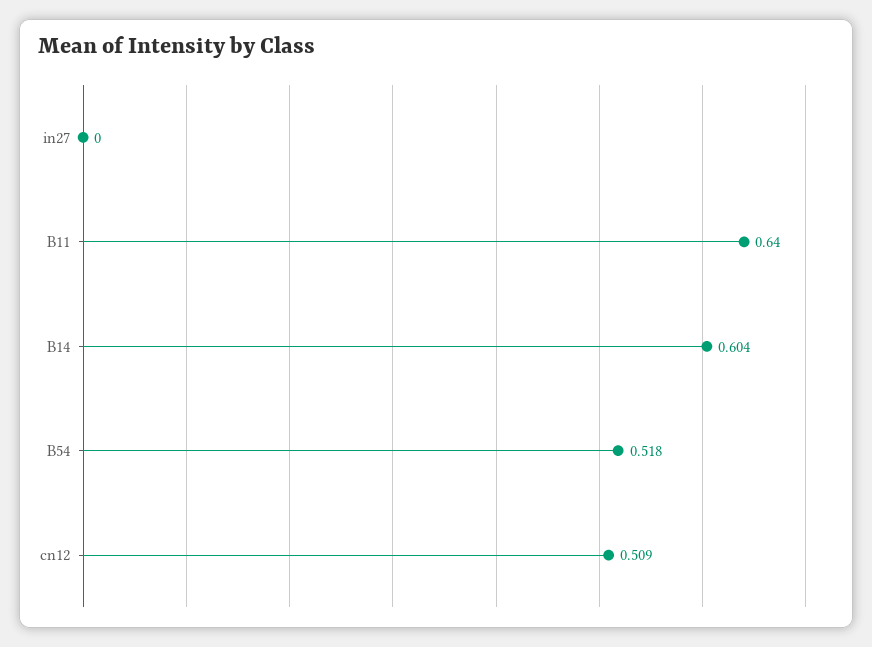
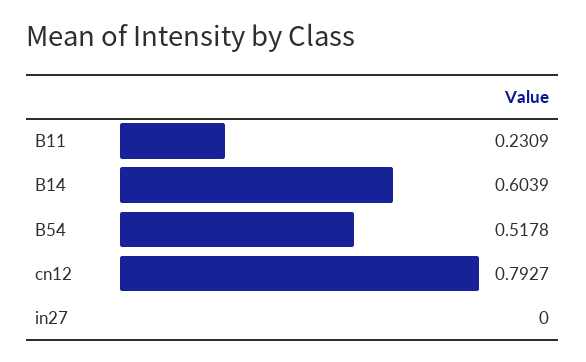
B11: 0.64 -> 0.2309
cn12: 0.509 -> 0.7927

